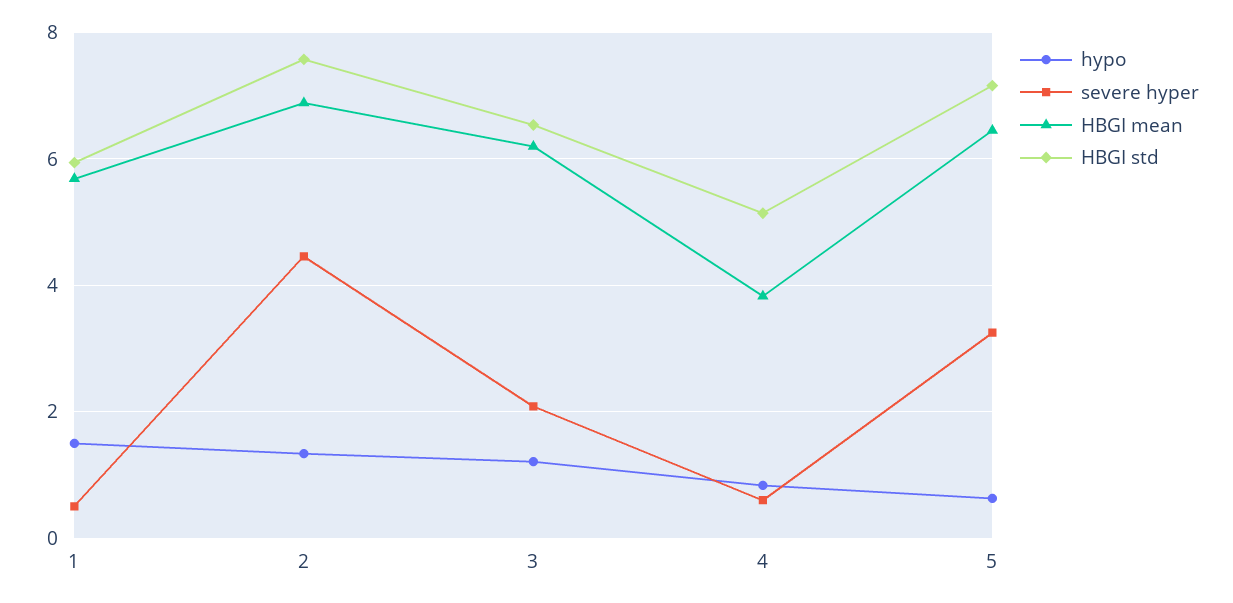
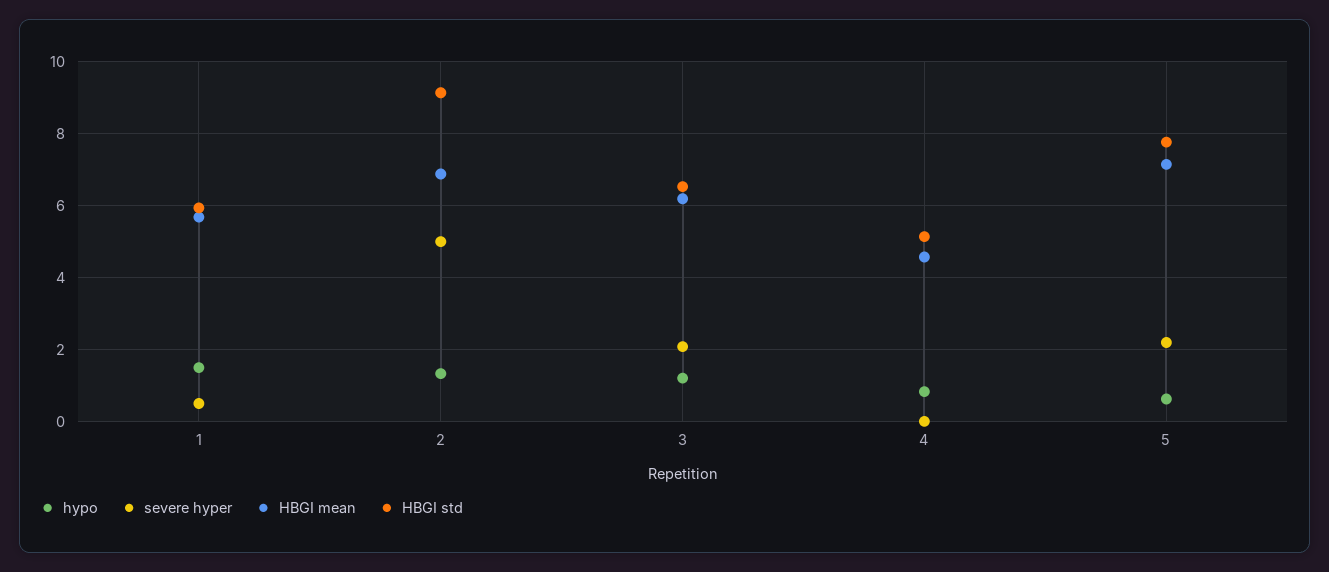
severe hyper, 2: 4.4 -> 5
HBGI std, 2: 7.6 -> 9.2
severe hyper, 4: 0.6 -> 0
HBGI mean, 4: 3.8 -> 4.6
severe hyper, 5: 3.2 -> 2.2
HBGI mean, 5: 6.4 -> 7.2
HBGI std, 5: 7.2 -> 7.8

